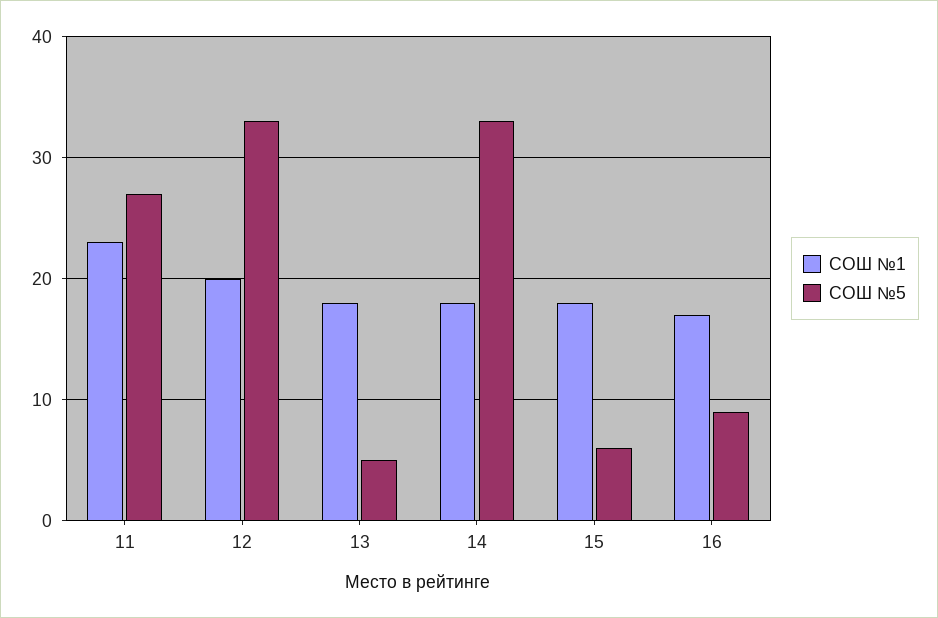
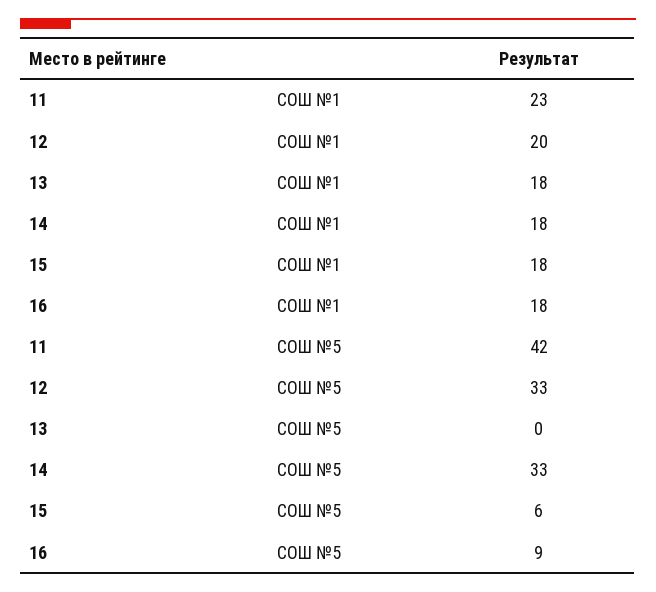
СОШ №5, 11: 27 -> 42
СОШ №5, 13: 5 -> 0
СОШ №1, 16: 17 -> 18

